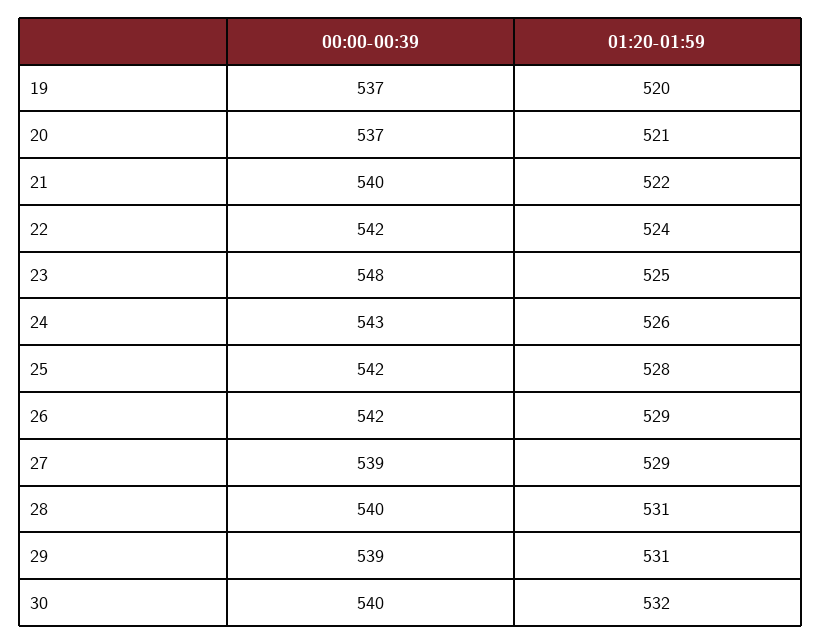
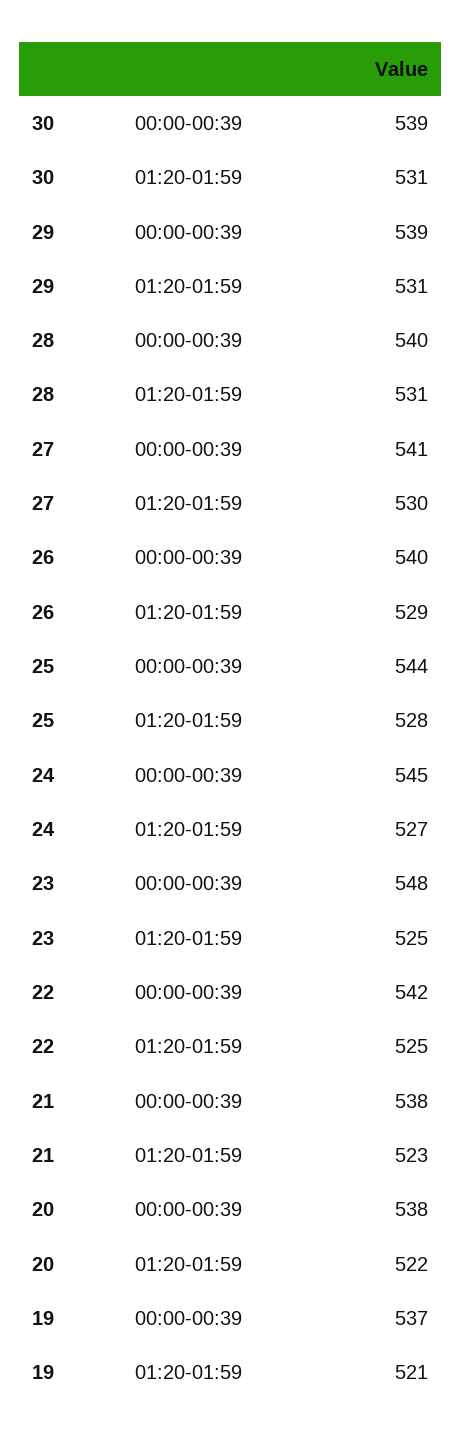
01:20-01:59, 19: 520 -> 521
00:00-00:39, 20: 537 -> 538
01:20-01:59, 20: 521 -> 522
00:00-00:39, 21: 540 -> 538
01:20-01:59, 21: 522 -> 523
01:20-01:59, 22: 524 -> 525
00:00-00:39, 24: 543 -> 545
01:20-01:59, 24: 526 -> 527
00:00-00:39, 25: 542 -> 544
00:00-00:39, 26: 542 -> 540
00:00-00:39, 27: 539 -> 541
01:20-01:59, 27: 529 -> 530
00:00-00:39, 30: 540 -> 539
01:20-01:59, 30: 532 -> 531

